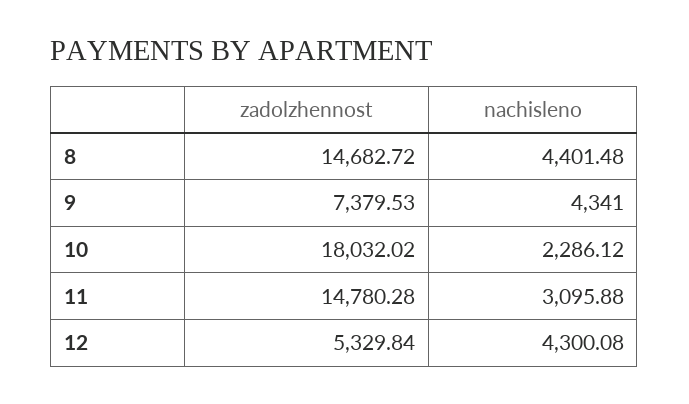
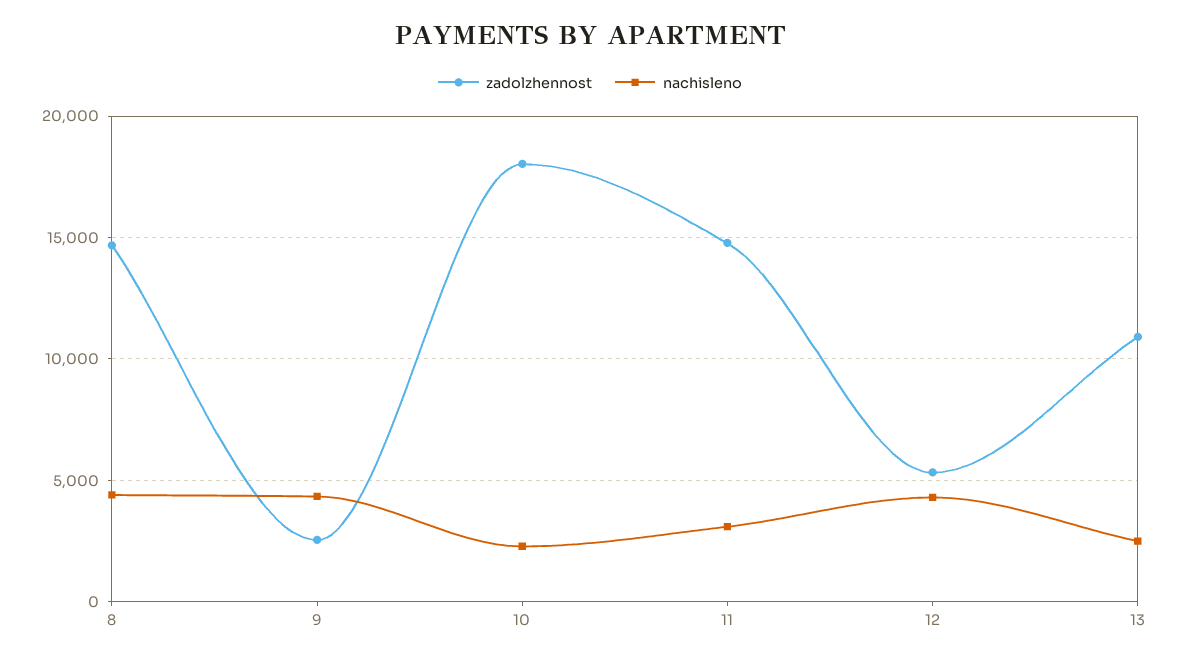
zadolzhennost, 9: 7379.53 -> 2500
zadolzhennost, 13: none -> 11000
nachisleno, 13: none -> 2500

